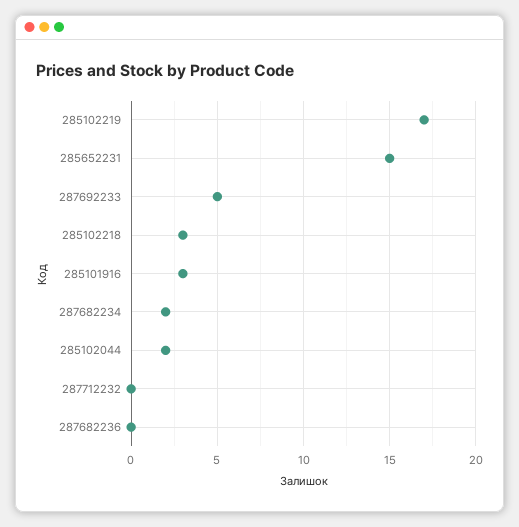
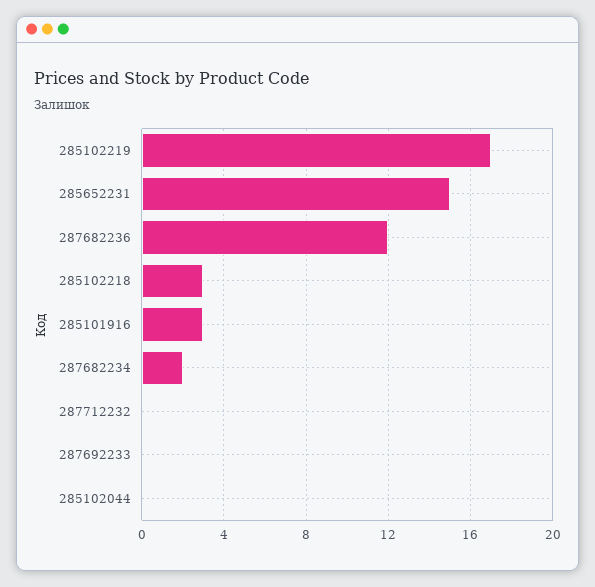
287692233: 5 -> 0
285102044: 2 -> 0
287682236: 0 -> 12

